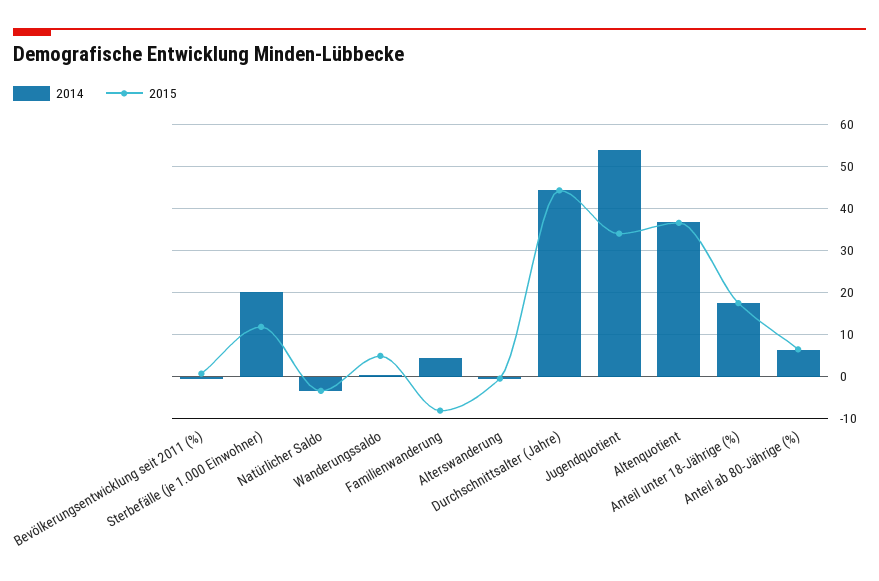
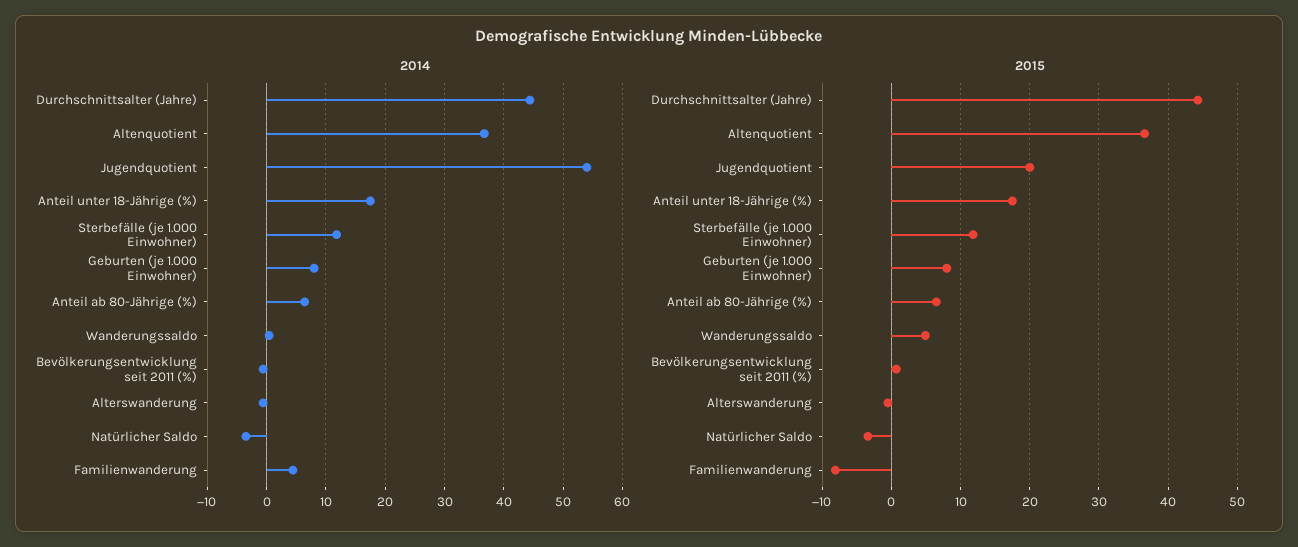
2014, Sterbefälle (je 1.000 Einwohner): 20 -> 12
2015, Jugendquotient: 34 -> 20
2014, Geburten (je 1.000 Einwohner): none -> 8
2015, Geburten (je 1.000 Einwohner): none -> 8

